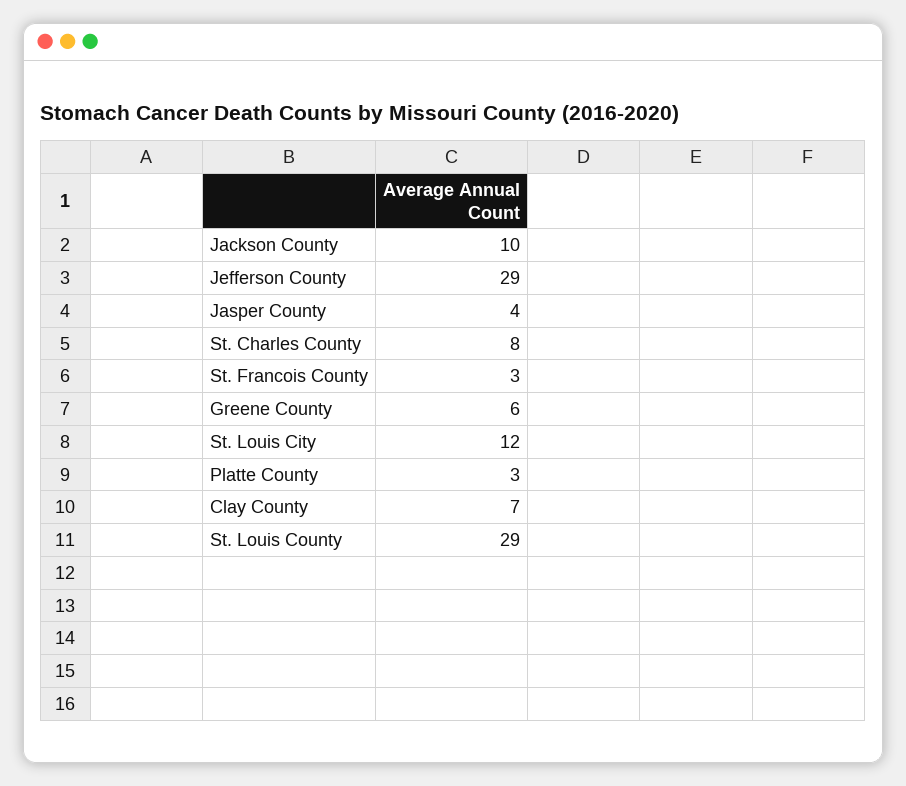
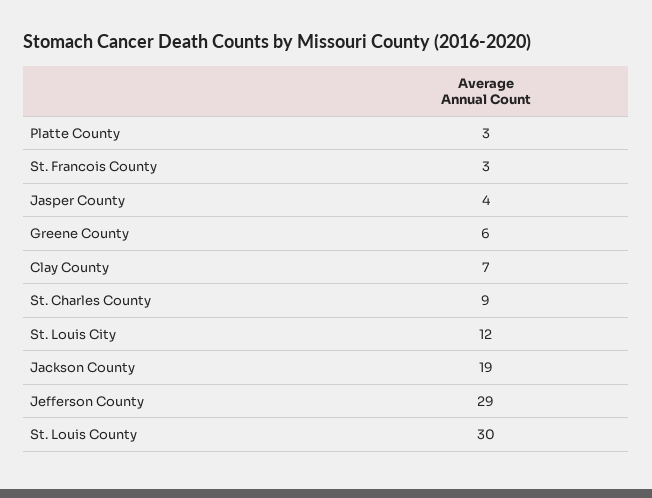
Jackson County: 10 -> 19
St. Charles County: 8 -> 9
St. Louis County: 29 -> 30

